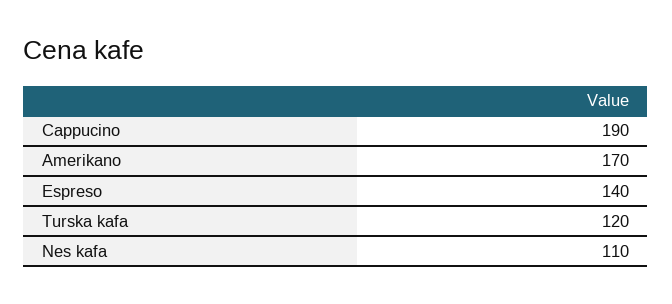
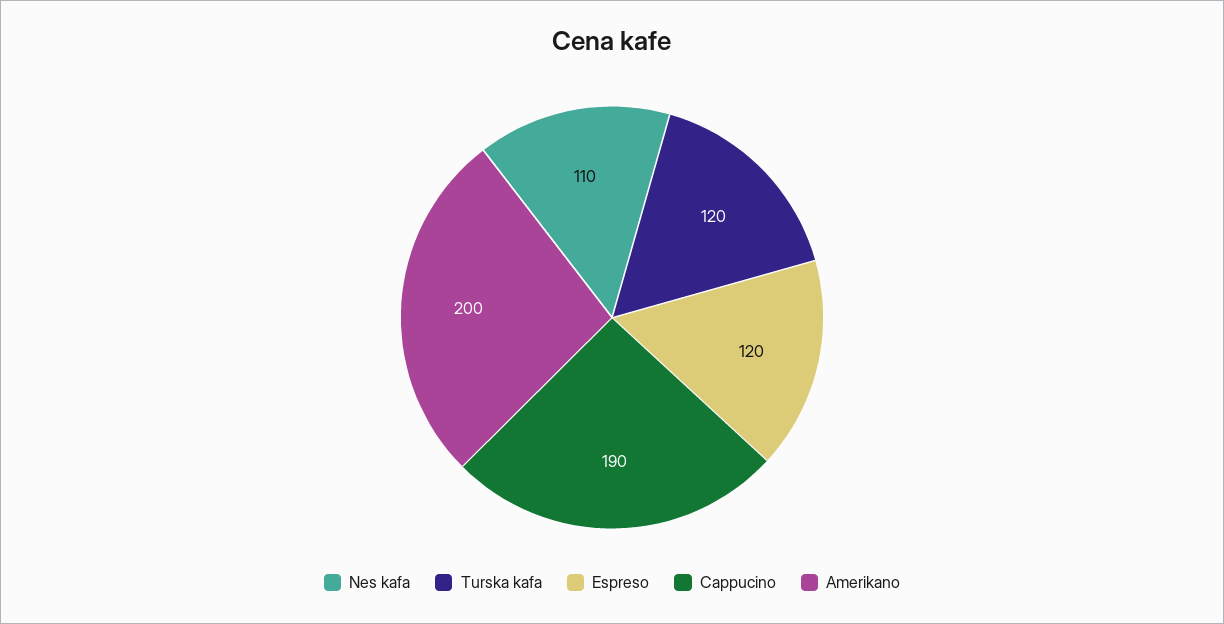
Amerikano: 170 -> 200
Espreso: 140 -> 120

